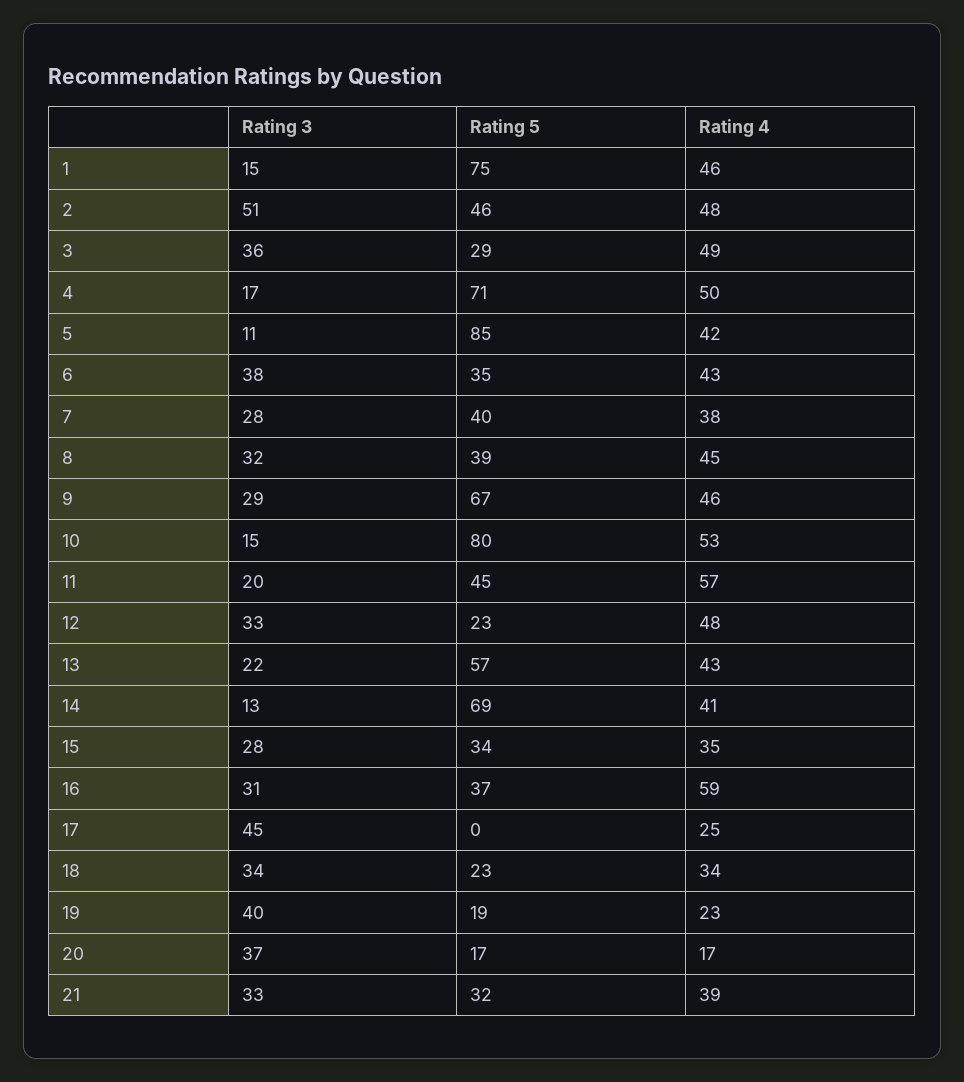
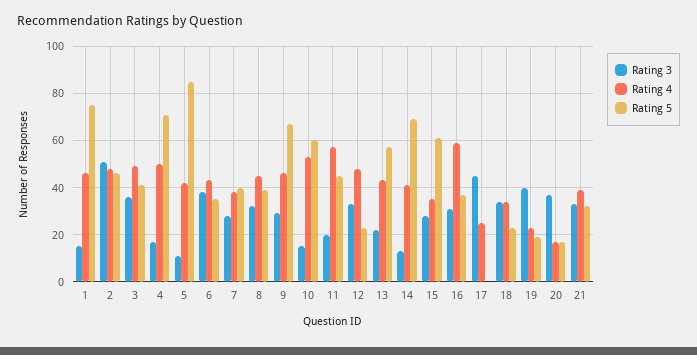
Rating 5, 3: 29 -> 40
Rating 5, 10: 80 -> 60
Rating 5, 15: 34 -> 60

